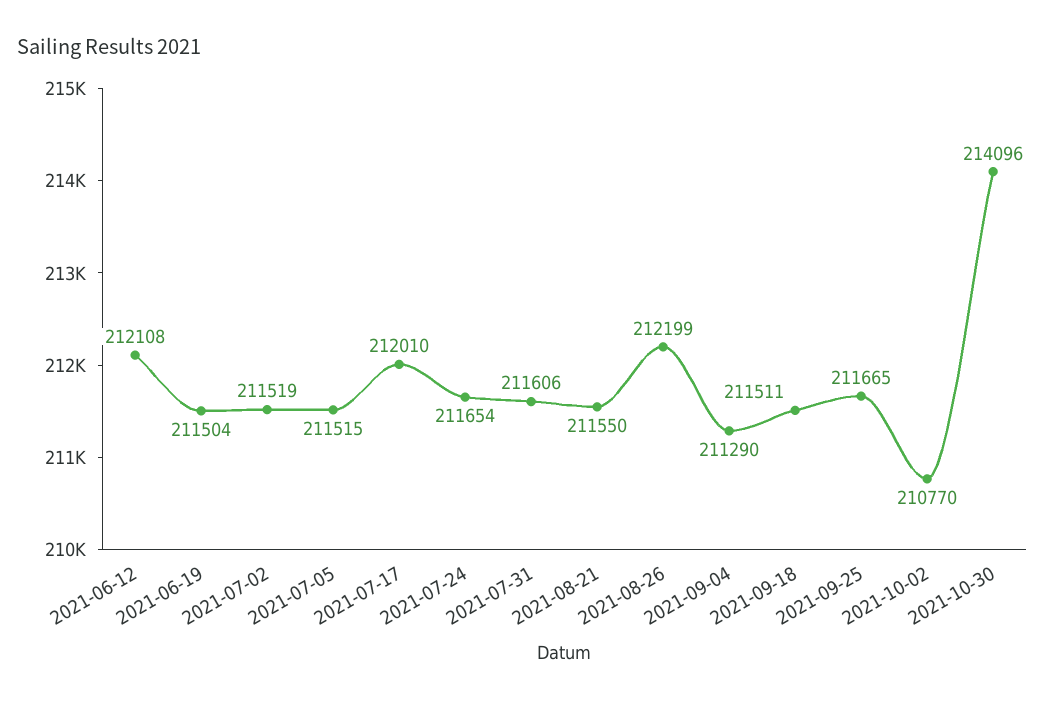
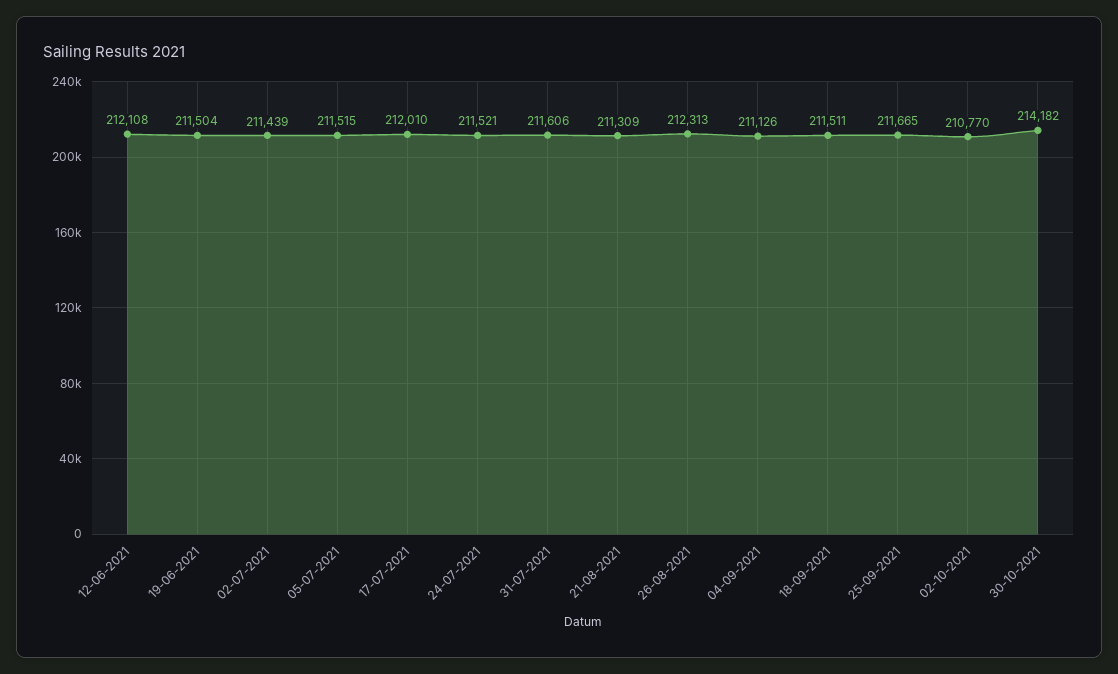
2021-07-02: 211519 -> 211439
2021-07-24: 211654 -> 211521
2021-08-21: 211550 -> 211309
2021-08-26: 212199 -> 212313
2021-09-04: 211290 -> 211126
2021-10-30: 214096 -> 214182

